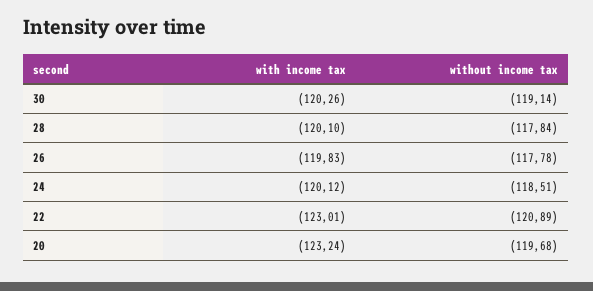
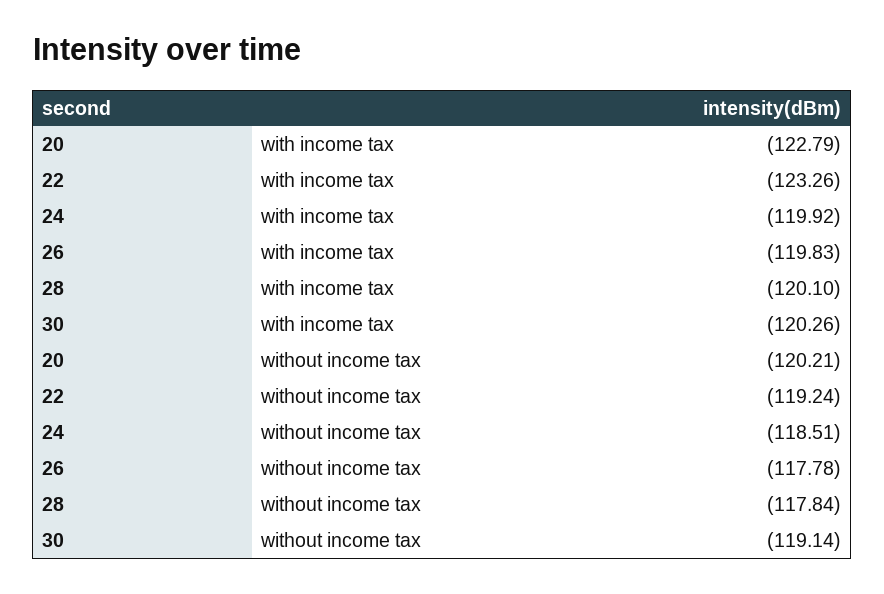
with income tax, 24: -120.12 -> -119.92
with income tax, 22: -123.01 -> -123.26
without income tax, 22: -120.89 -> -119.24
with income tax, 20: -123.24 -> -122.79
without income tax, 20: -119.68 -> -120.21

